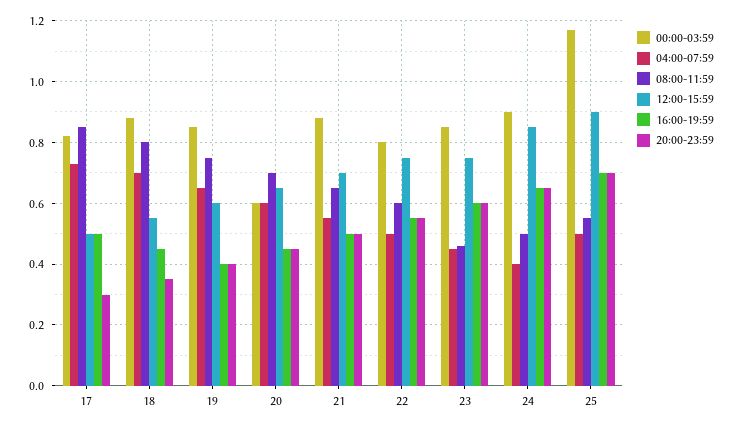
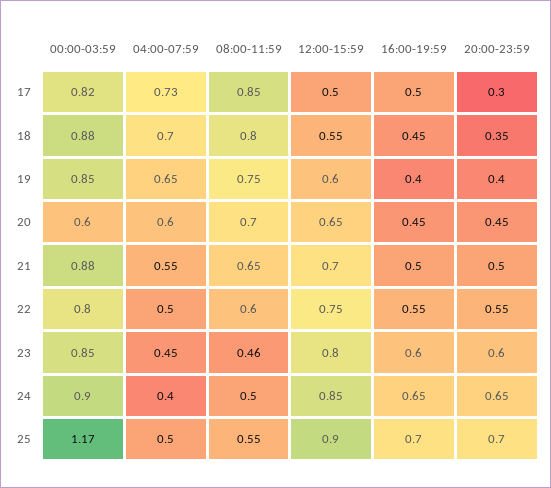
12:00-15:59, 23: 0.75 -> 0.8

